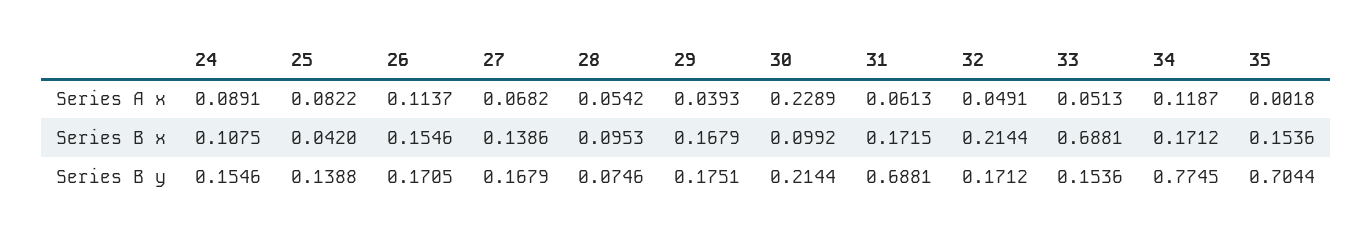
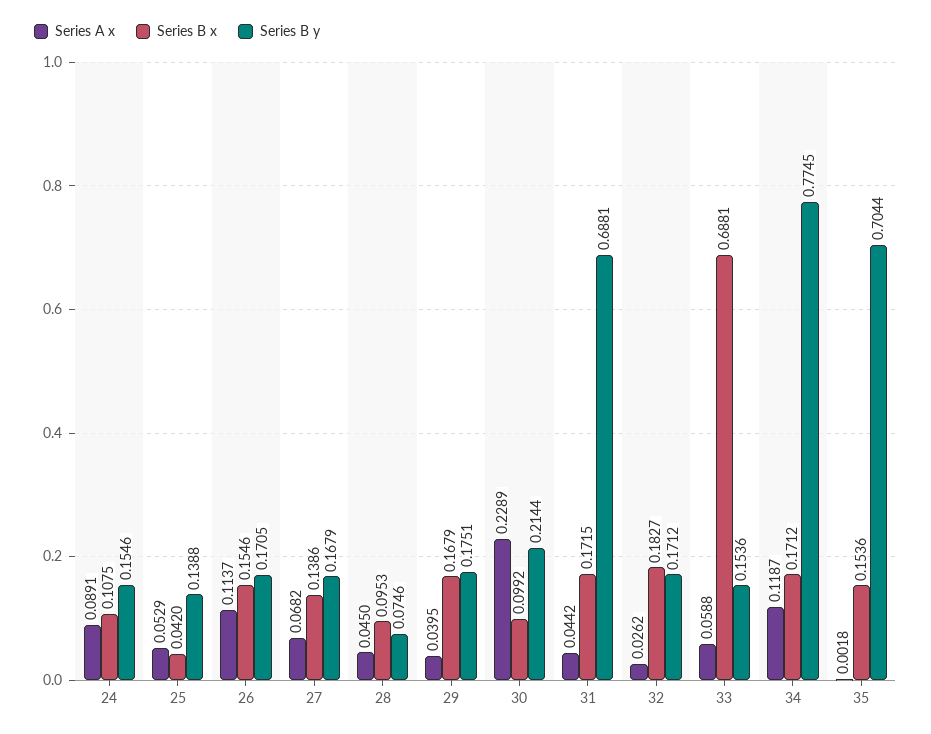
Series A x, 25: 0.0822 -> 0.0529
Series A x, 28: 0.0542 -> 0.045
Series A x, 29: 0.0393 -> 0.0395
Series A x, 31: 0.0613 -> 0.0442
Series A x, 32: 0.0491 -> 0.0262
Series A x, 33: 0.0513 -> 0.0588
Series B x, 32: 0.2144 -> 0.1827

